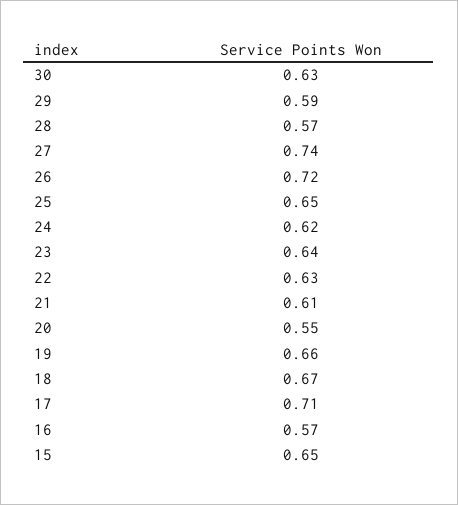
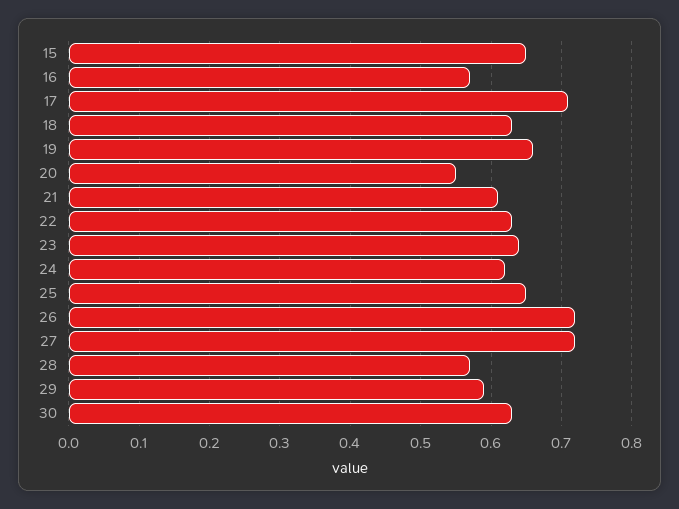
27: 0.74 -> 0.72
18: 0.67 -> 0.63

